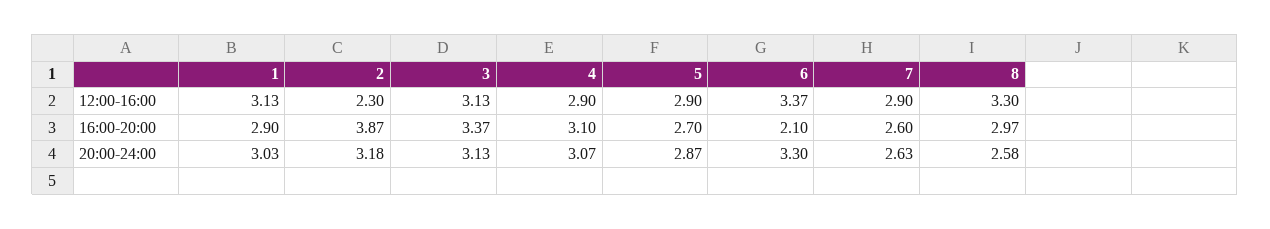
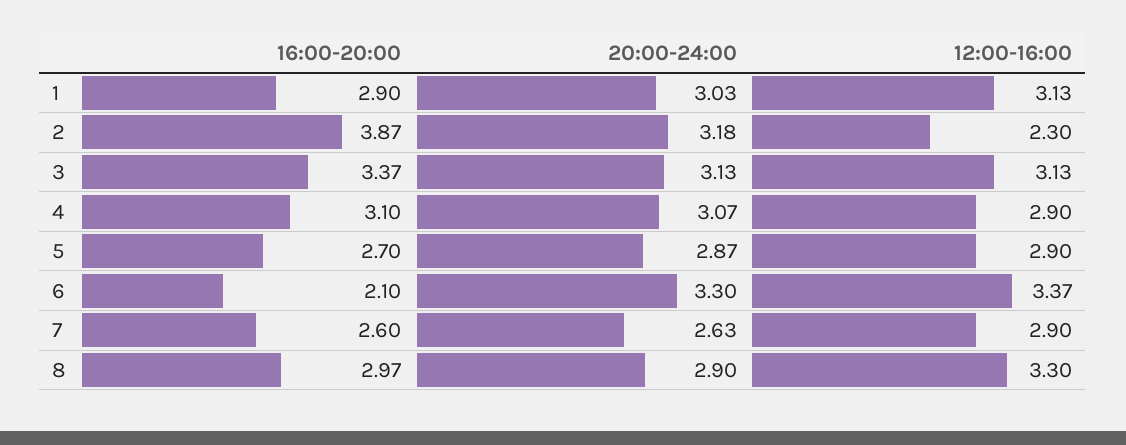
8, 20:00-24:00: 2.58 -> 2.9

